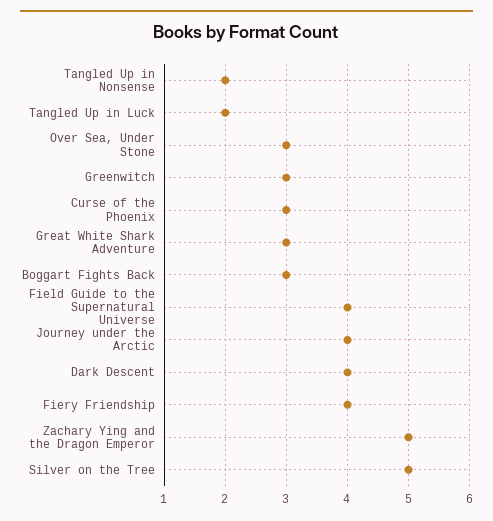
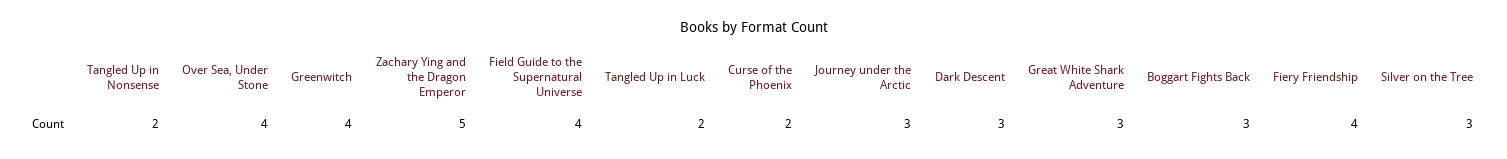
Over Sea, Under Stone: 3 -> 4
Greenwitch: 3 -> 4
Curse of the Phoenix: 3 -> 2
Journey under the Arctic: 4 -> 3
Dark Descent: 4 -> 3
Silver on the Tree: 5 -> 3

